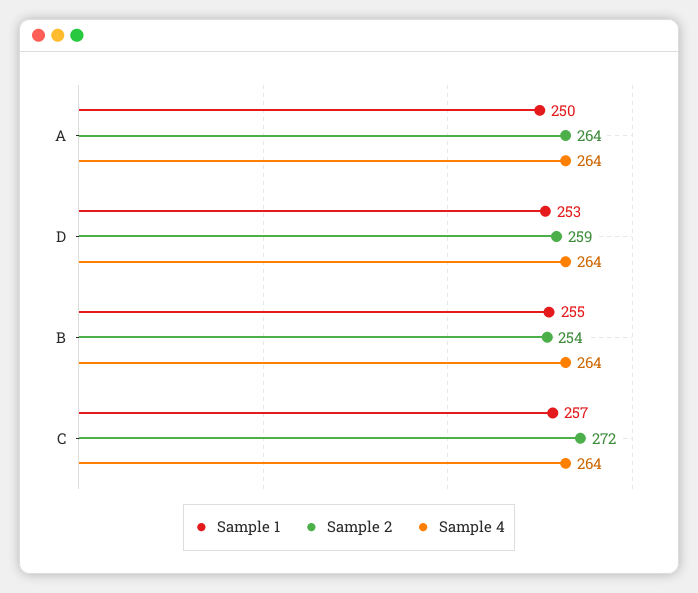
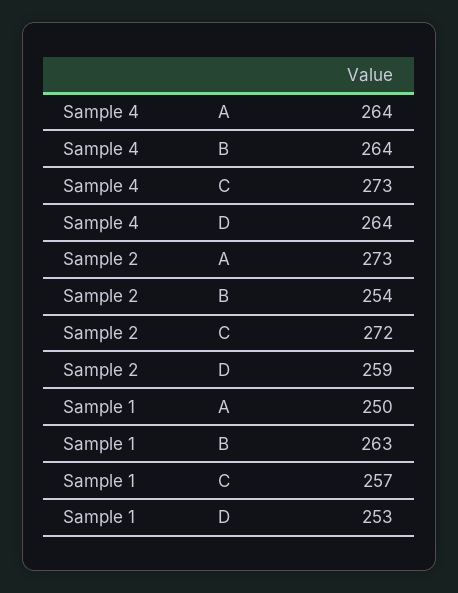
Sample 2, A: 264 -> 273
Sample 1, B: 255 -> 263
Sample 4, C: 264 -> 273

